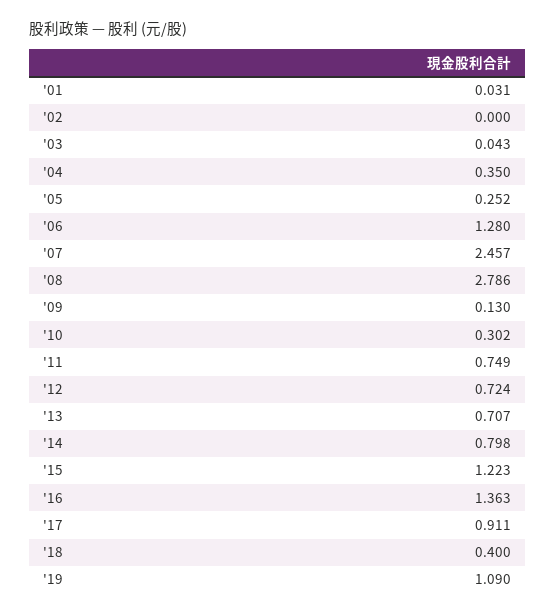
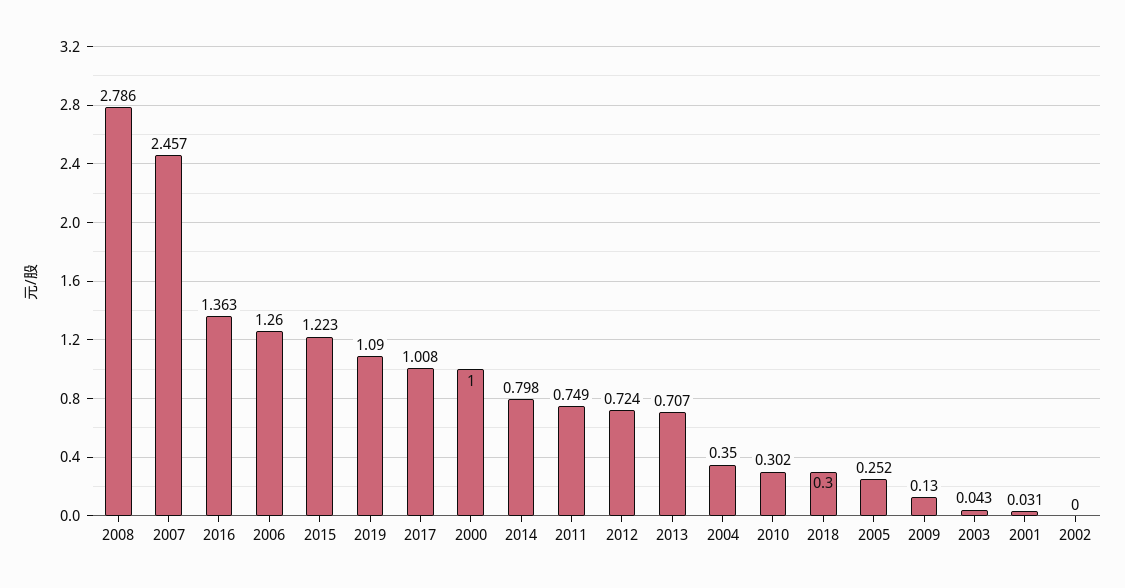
'06: 1.28 -> 1.26
'17: 0.911 -> 1.008
'18: 0.4 -> 0.3
2000: none -> 1

